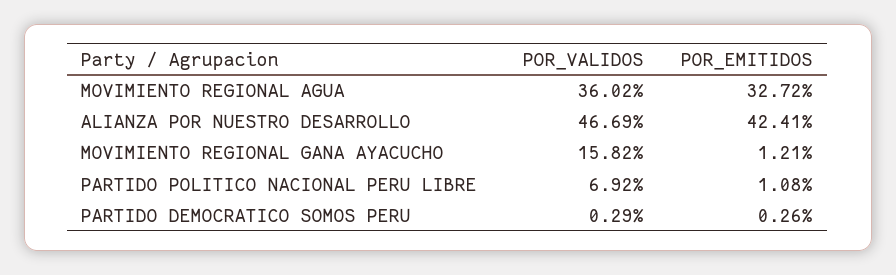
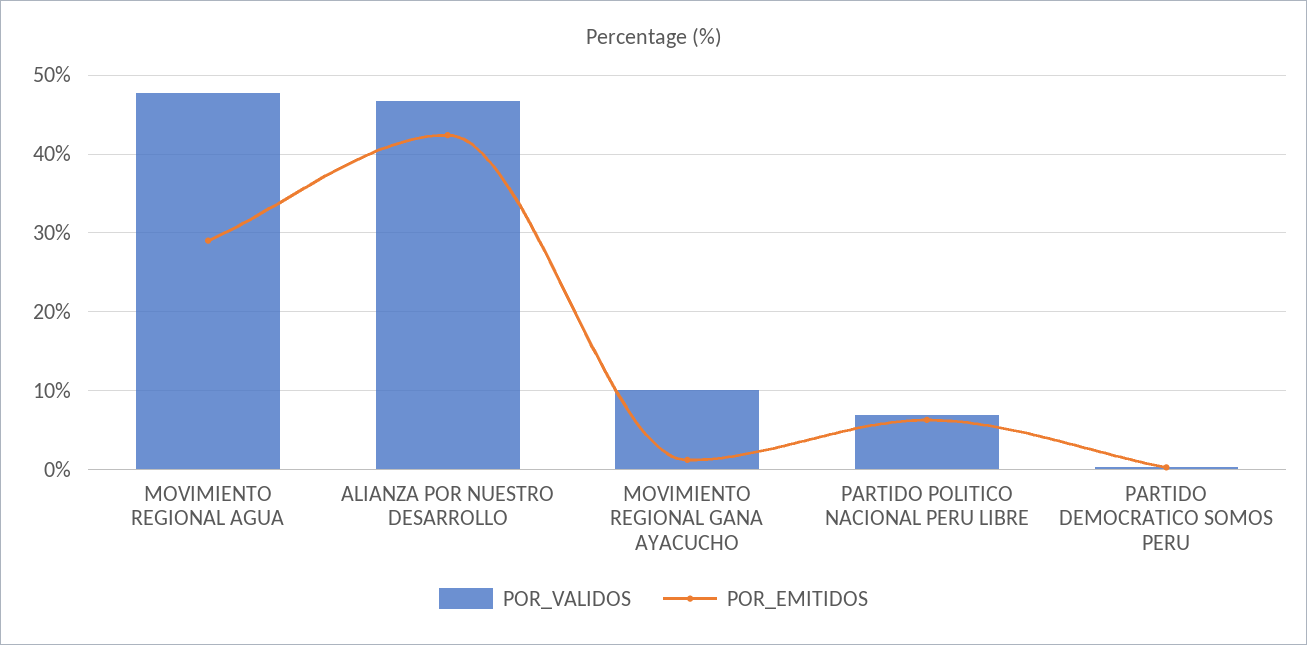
POR_VALIDOS, MOVIMIENTO REGIONAL AGUA: 36.02 -> 48
POR_EMITIDOS, MOVIMIENTO REGIONAL AGUA: 32.72 -> 29
POR_VALIDOS, MOVIMIENTO REGIONAL GANA AYACUCHO: 15.82 -> 10
POR_EMITIDOS, PARTIDO POLITICO NACIONAL PERU LIBRE: 1.08 -> 6

